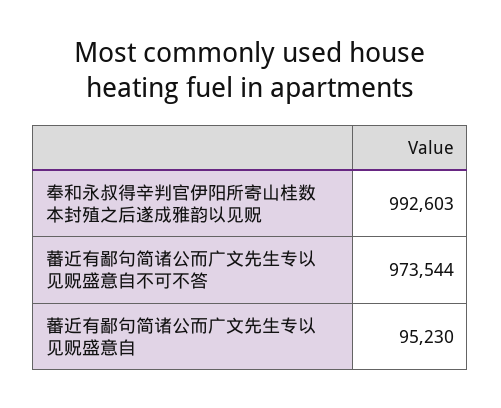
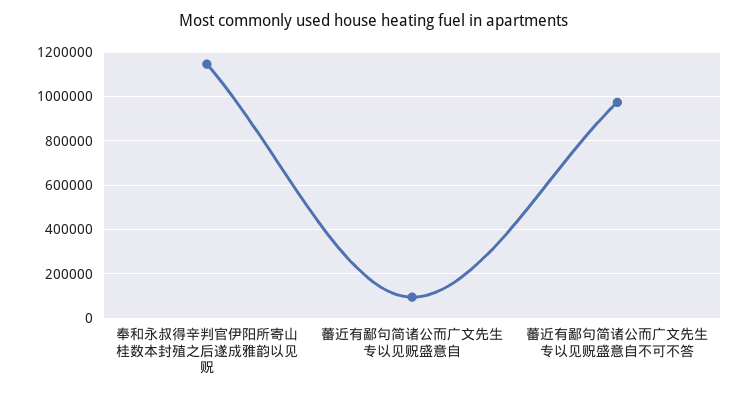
奉和永叔得辛判官伊阳所寄山桂数本封殖之后遂成雅韵以见贶: 992603 -> 1150000

